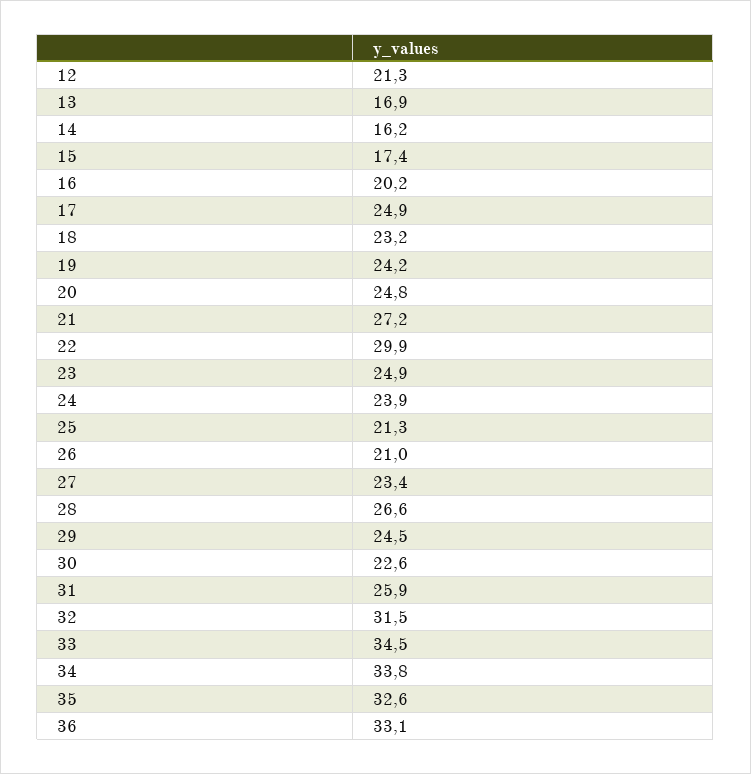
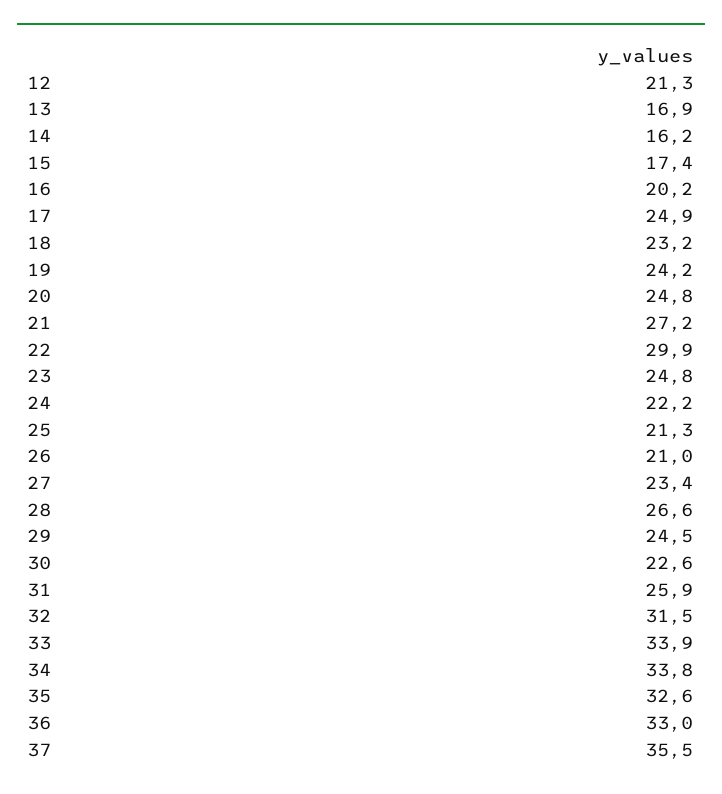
23: 24.9 -> 24.8
24: 23.9 -> 22.2
33: 34.5 -> 33.9
36: 33.1 -> 33
37: none -> 35.5

